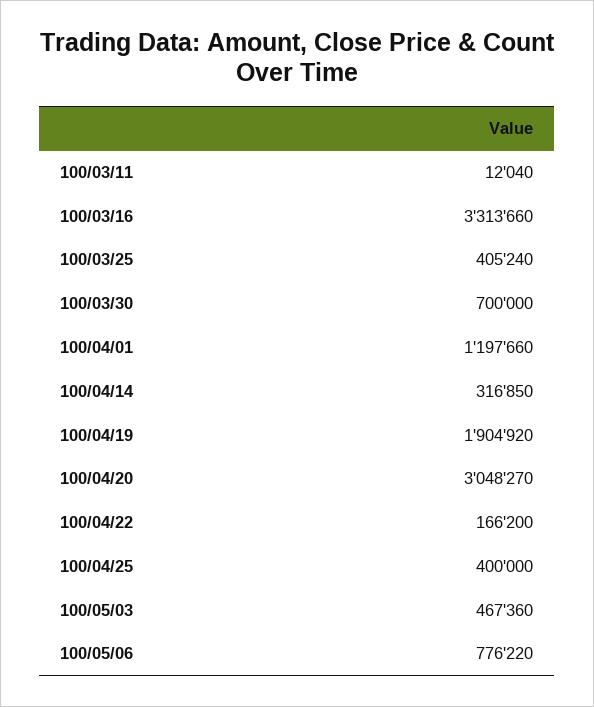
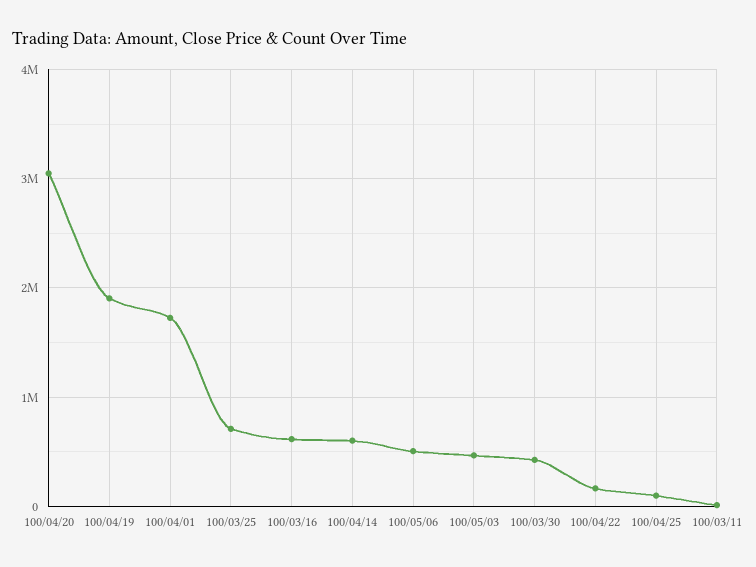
100/03/16: 3313660 -> 600000
100/03/25: 405240 -> 700000
100/03/30: 700000 -> 400000
100/04/01: 1197660 -> 1700000
100/04/14: 316850 -> 600000
100/04/25: 400000 -> 100000
100/05/06: 776220 -> 500000

